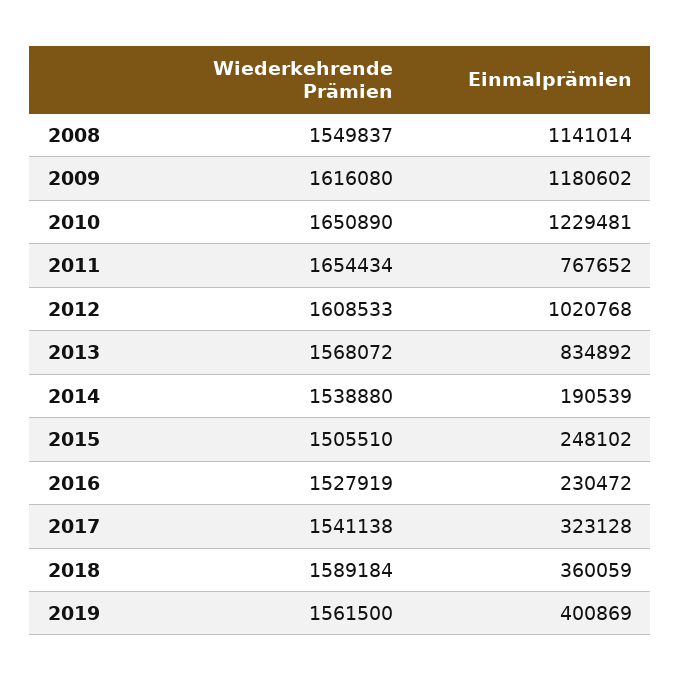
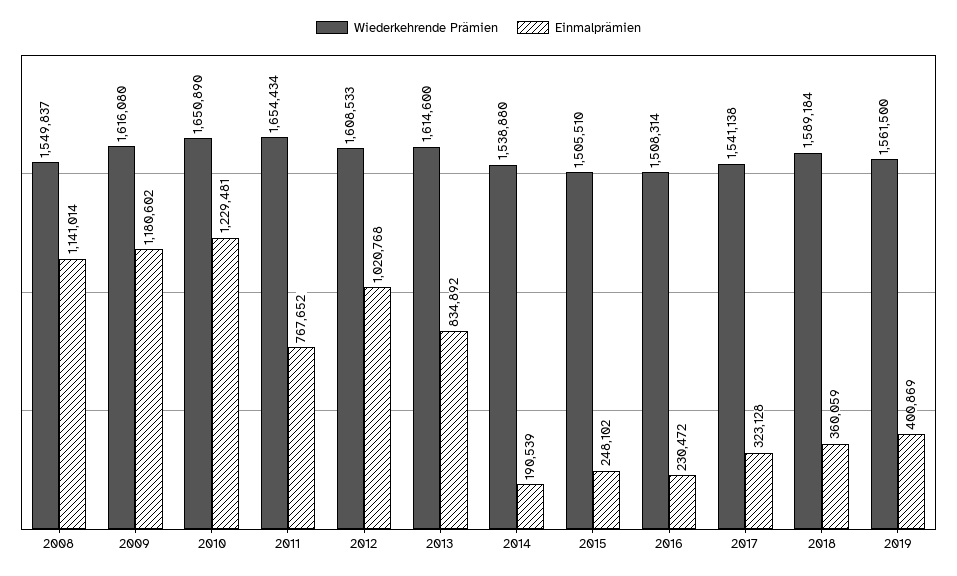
Wiederkehrende Prämien, 2013: 1568072 -> 1614600
Wiederkehrende Prämien, 2016: 1527919 -> 1508314

